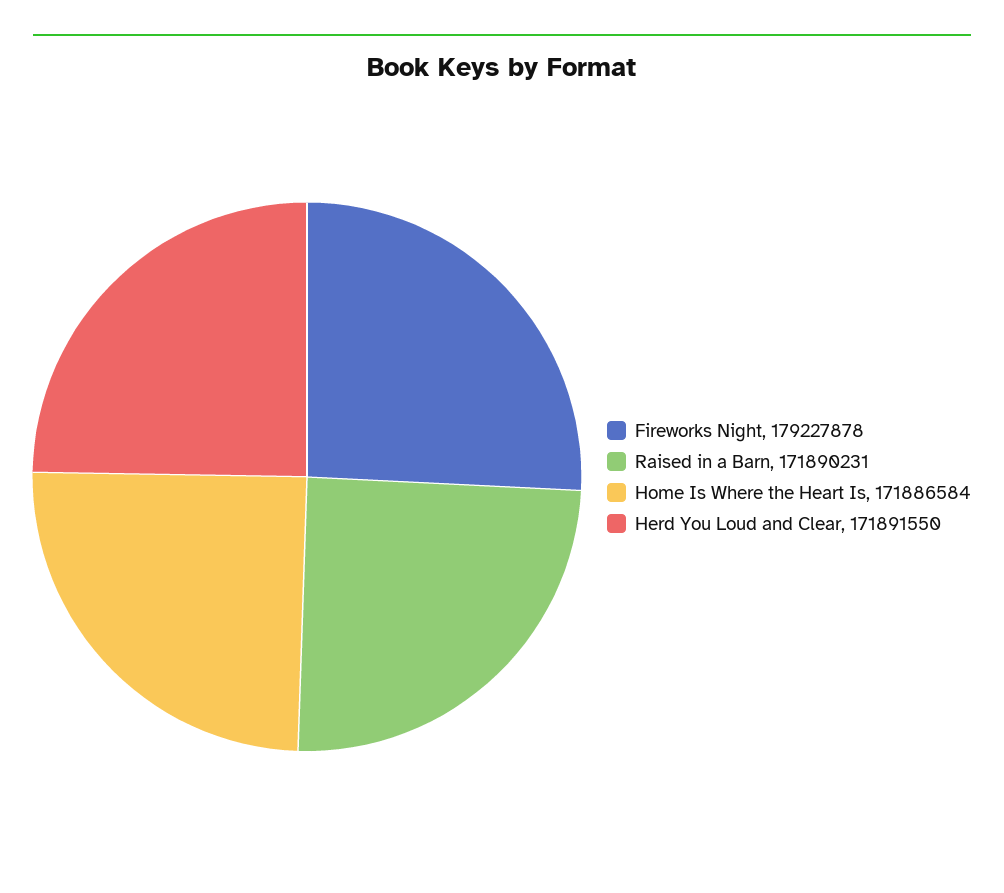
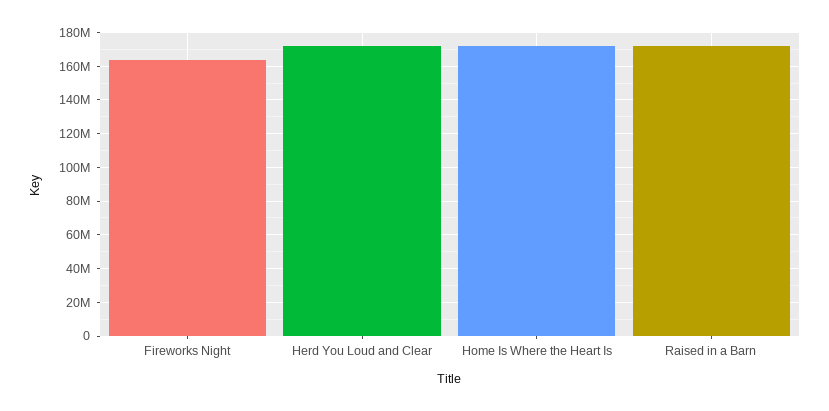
Fireworks Night: 179227878 -> 165000000

